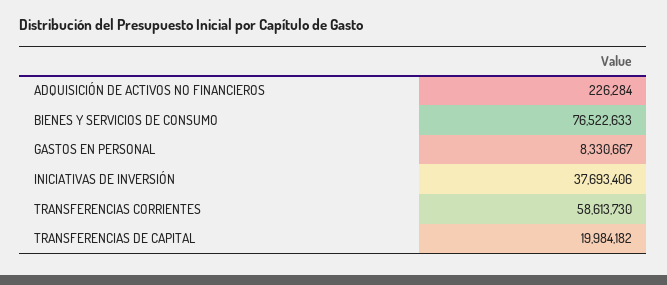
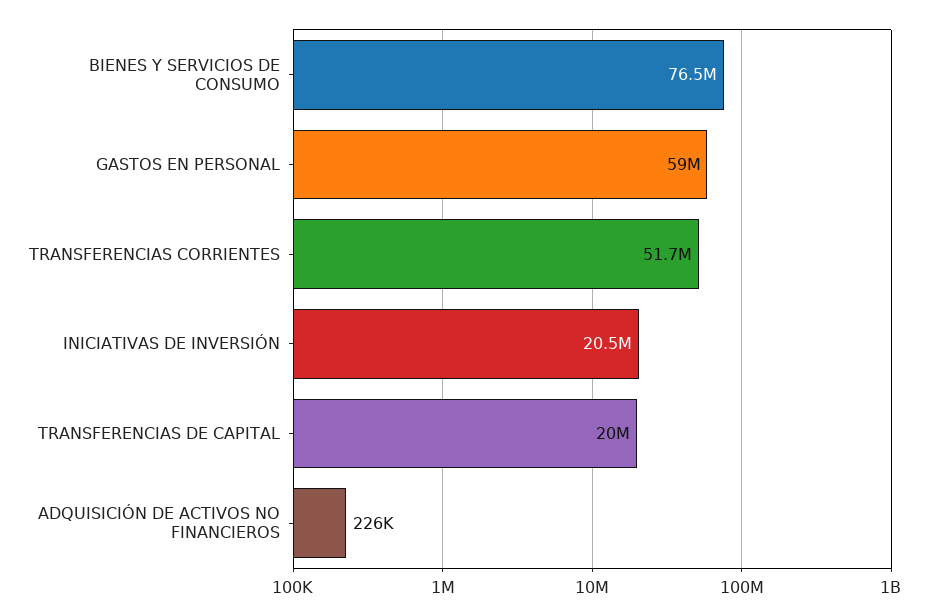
GASTOS EN PERSONAL: 8330667 -> 59000000
INICIATIVAS DE INVERSIÓN: 37693406 -> 20500000
TRANSFERENCIAS CORRIENTES: 58613730 -> 51700000

